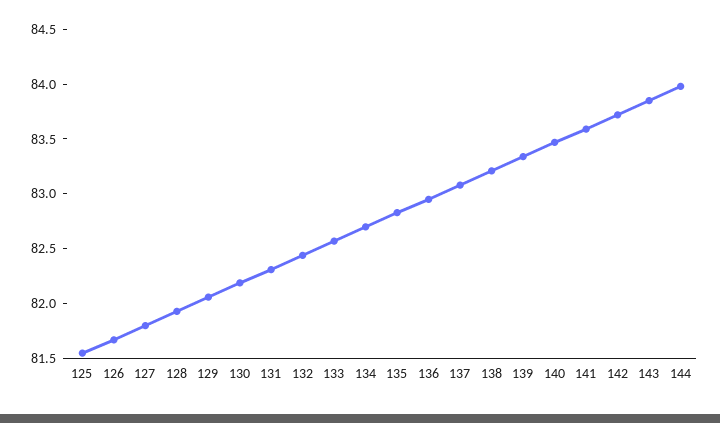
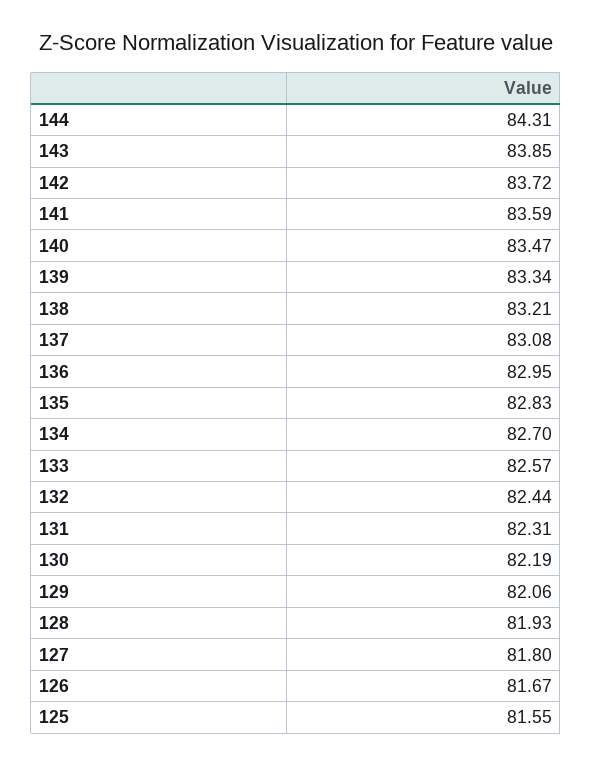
144: 84 -> 84.31

